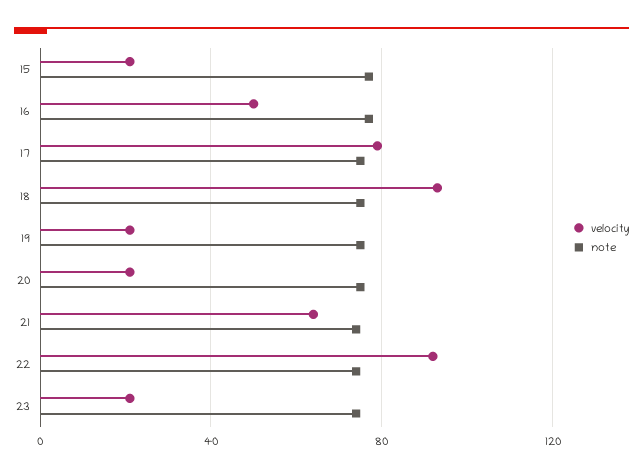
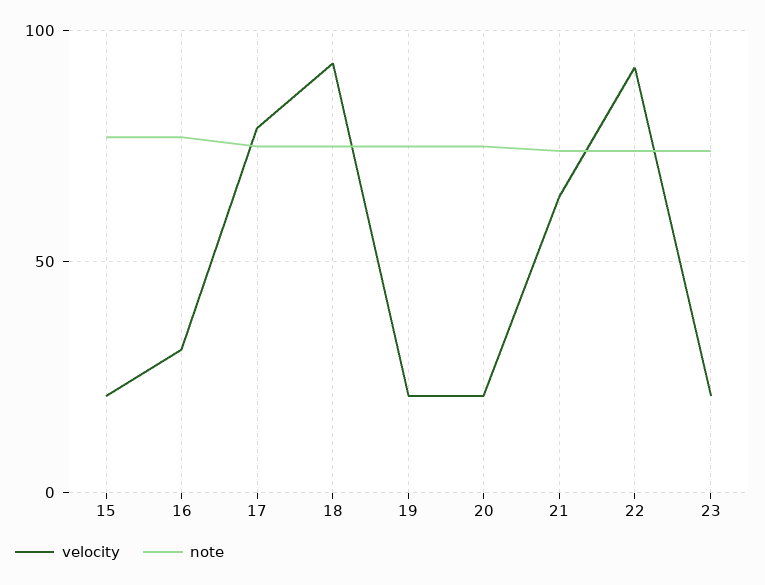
velocity, 16: 50 -> 30

